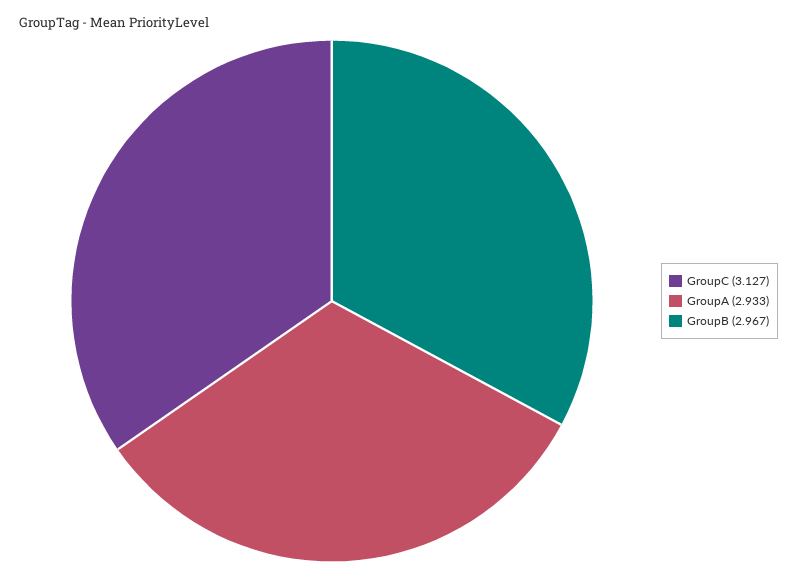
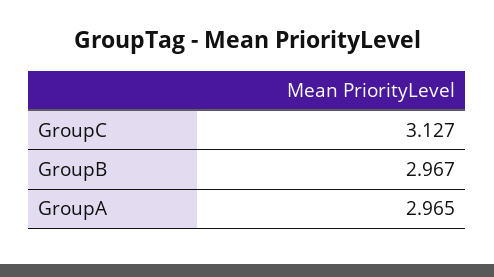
GroupA: 2.933 -> 2.965

